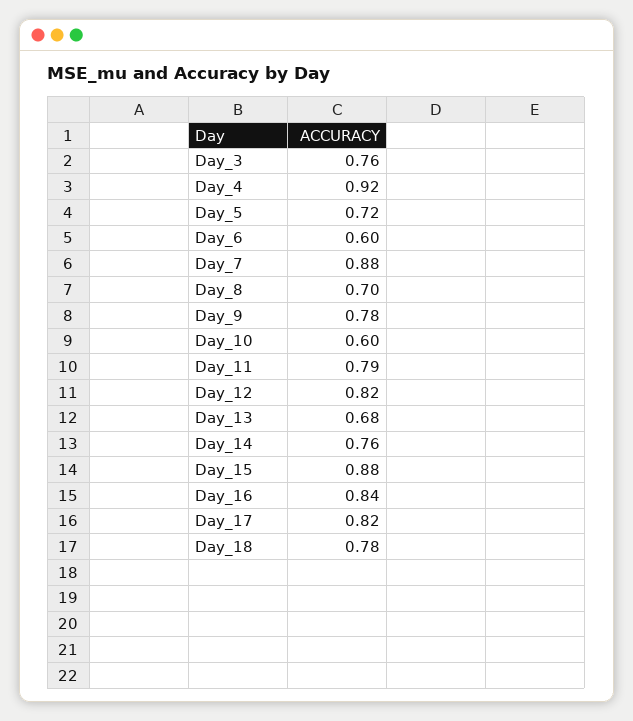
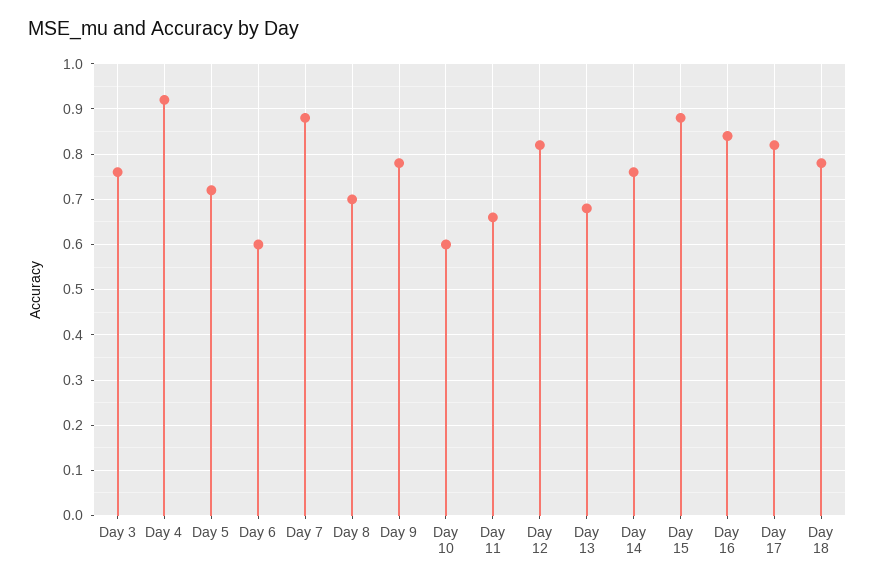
Day_11: 0.79 -> 0.65

